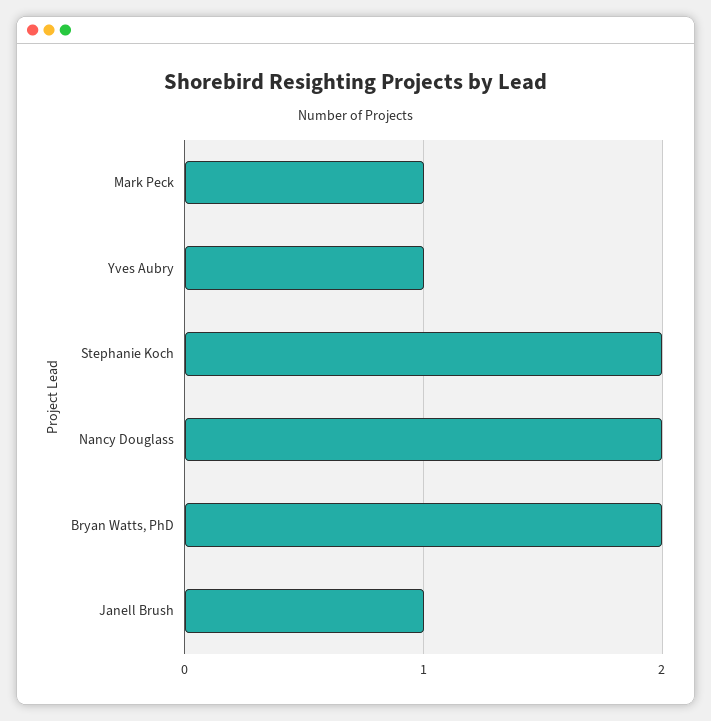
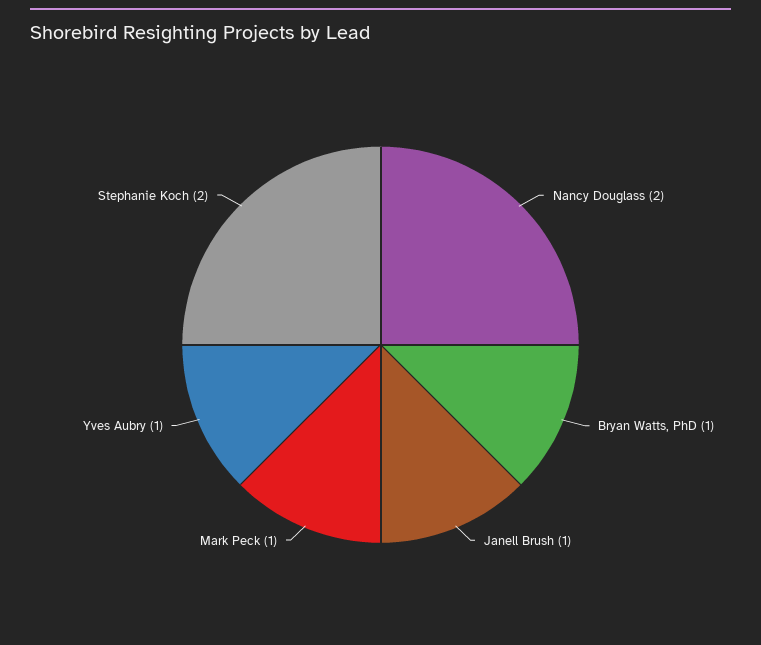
Bryan Watts, PhD: 2 -> 1

